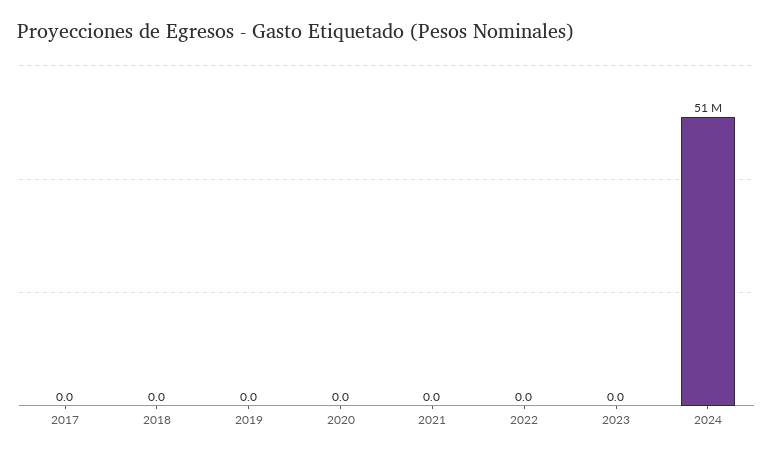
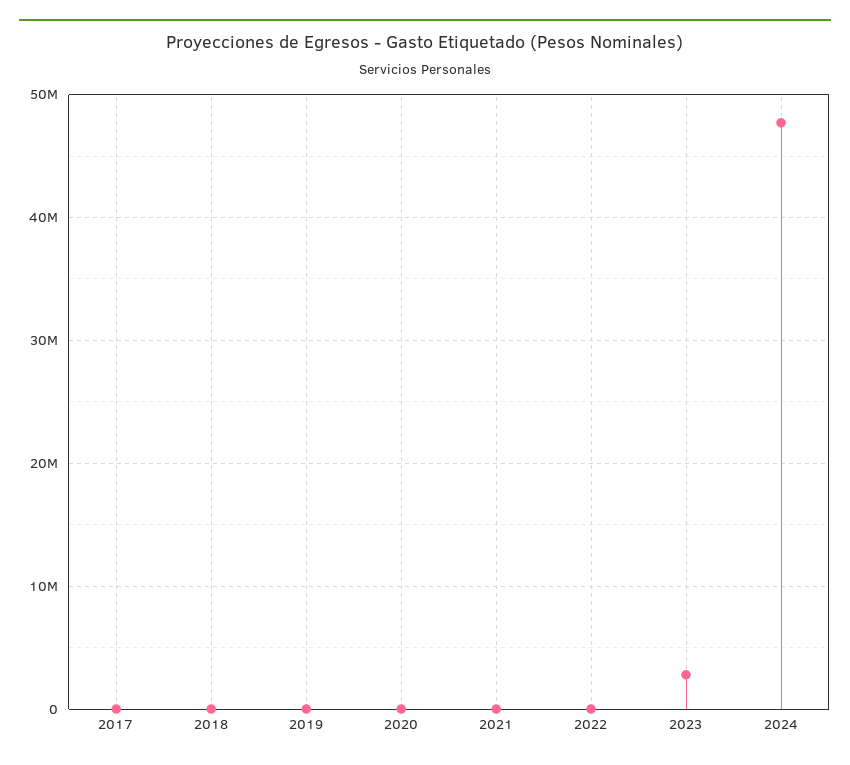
2023: 0 -> 3000000
2024: 51000000 -> 48000000

